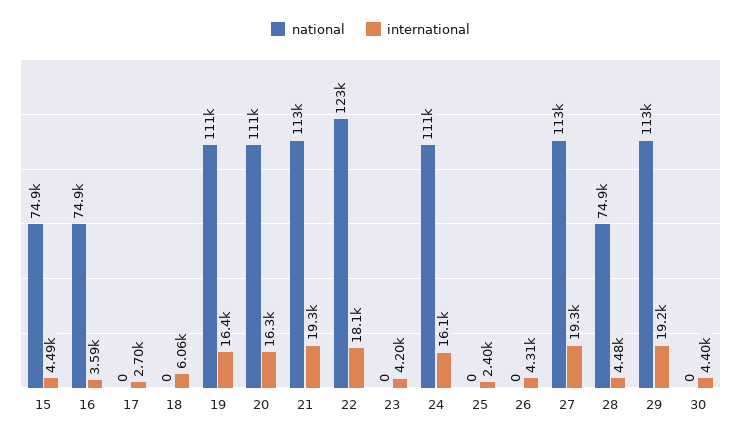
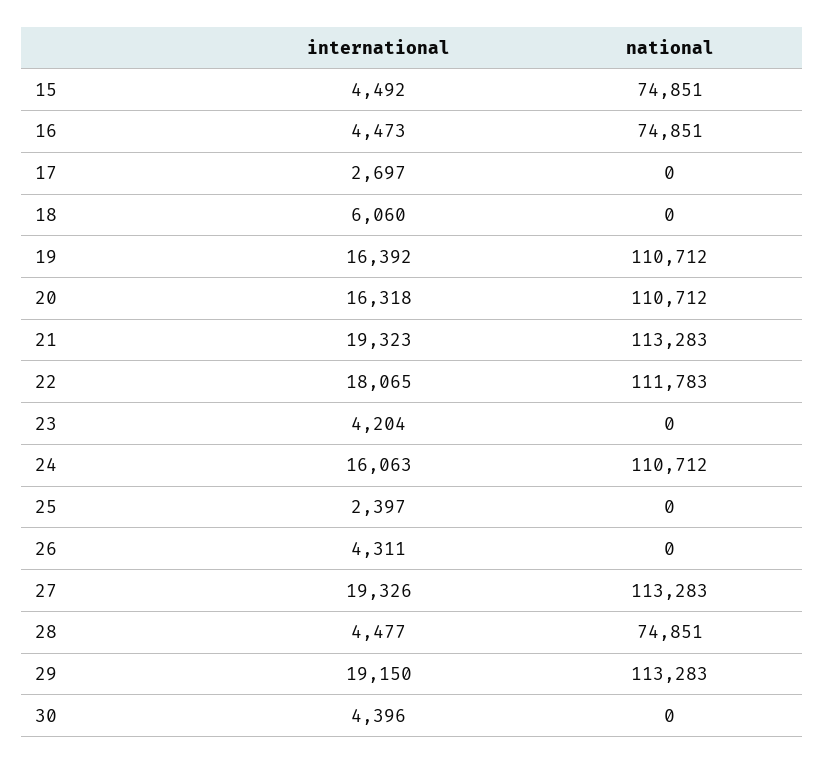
international, 16: 3590 -> 4473
national, 22: 123000 -> 111783

